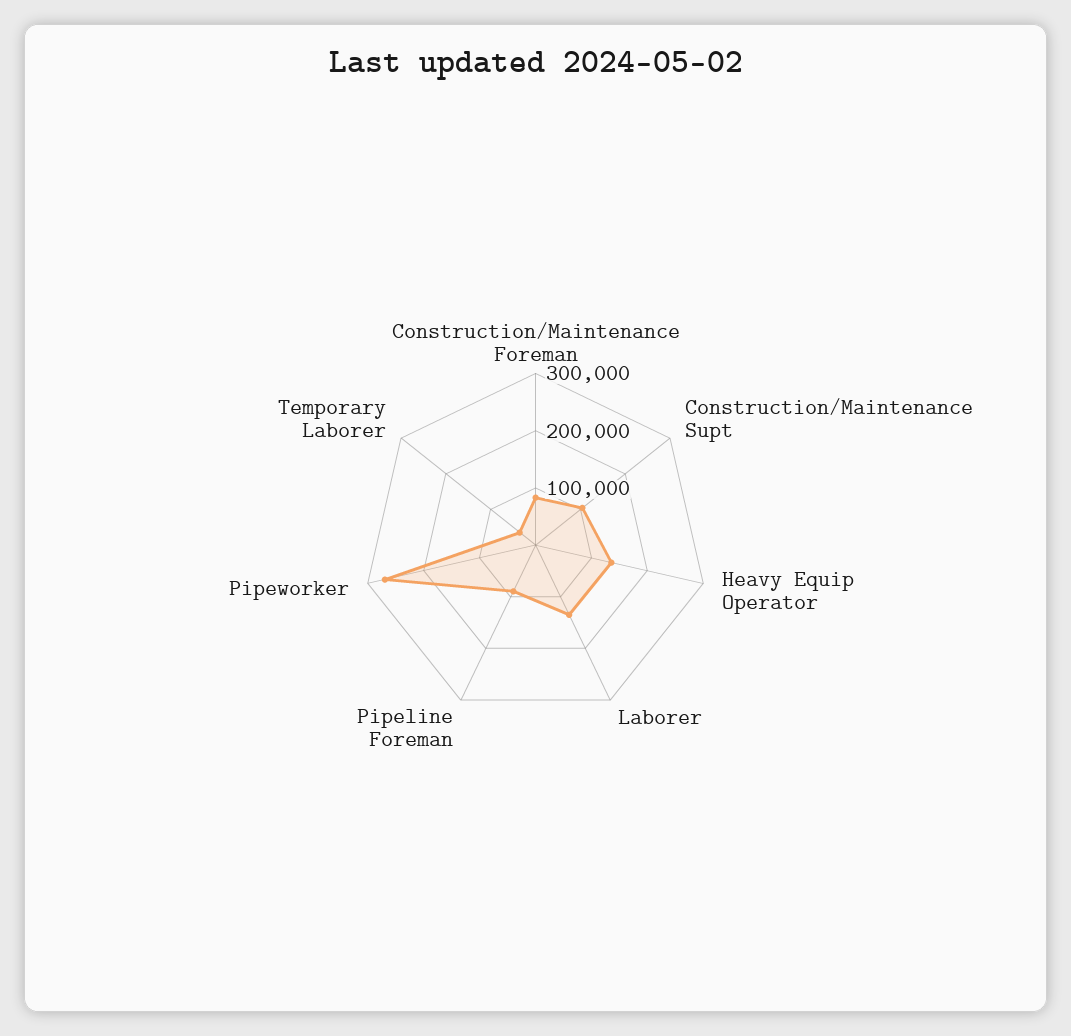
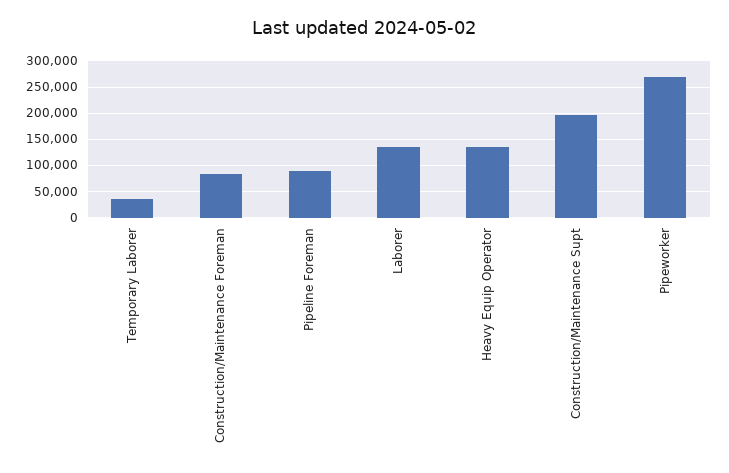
Construction/Maintenance Supt: 100000 -> 200000

